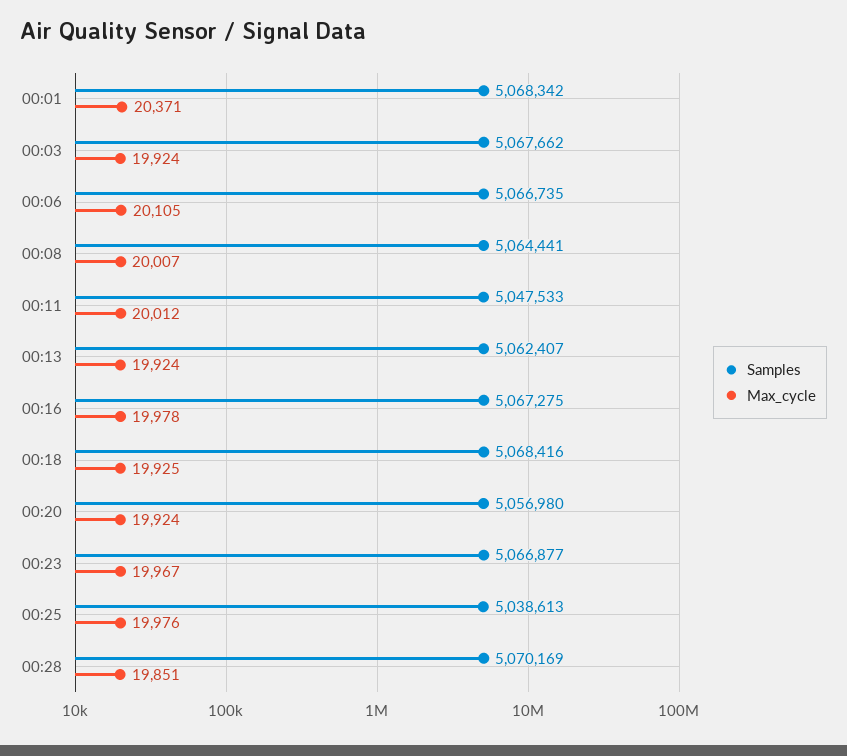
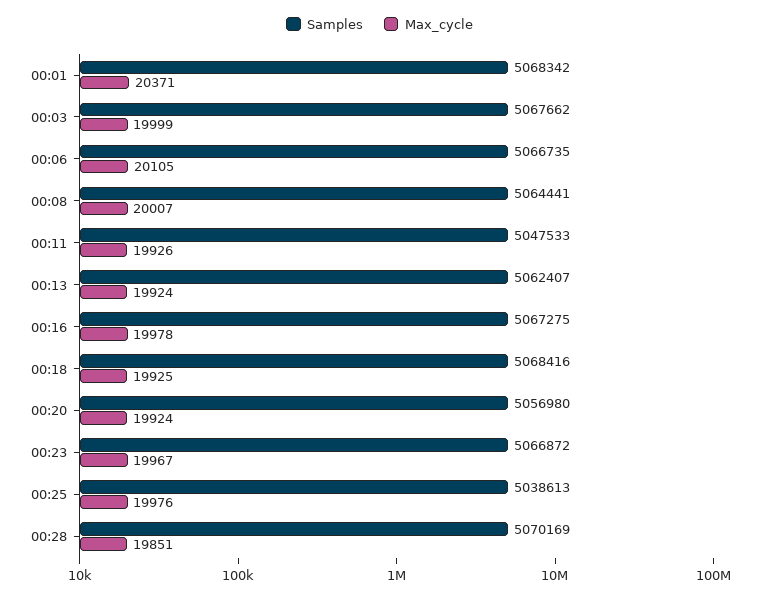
Max_cycle, 00:03: 19924 -> 19999
Max_cycle, 00:11: 20012 -> 19926
Samples, 00:23: 5066877 -> 5066872

